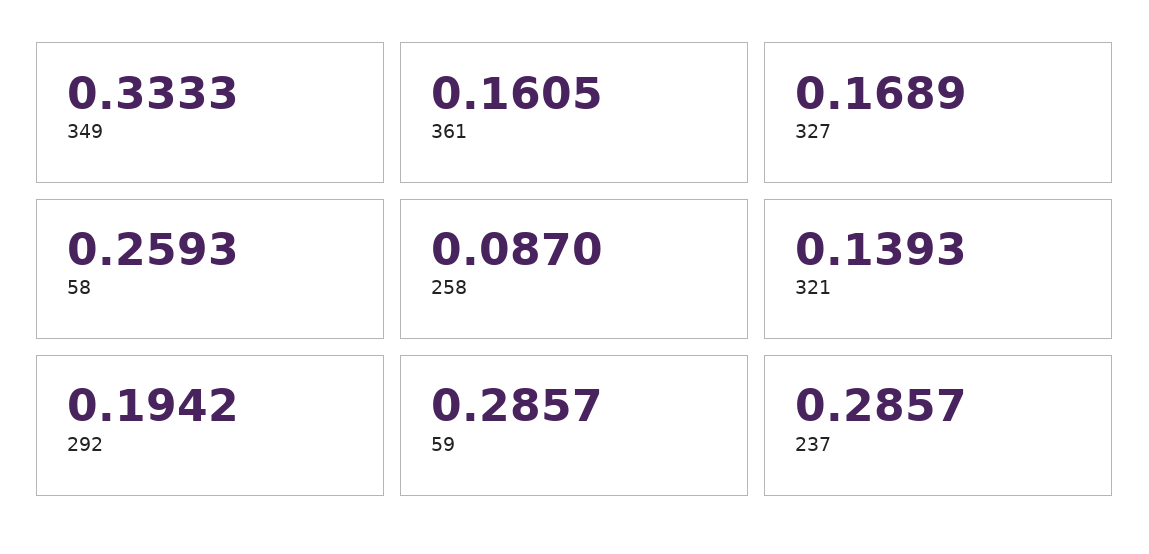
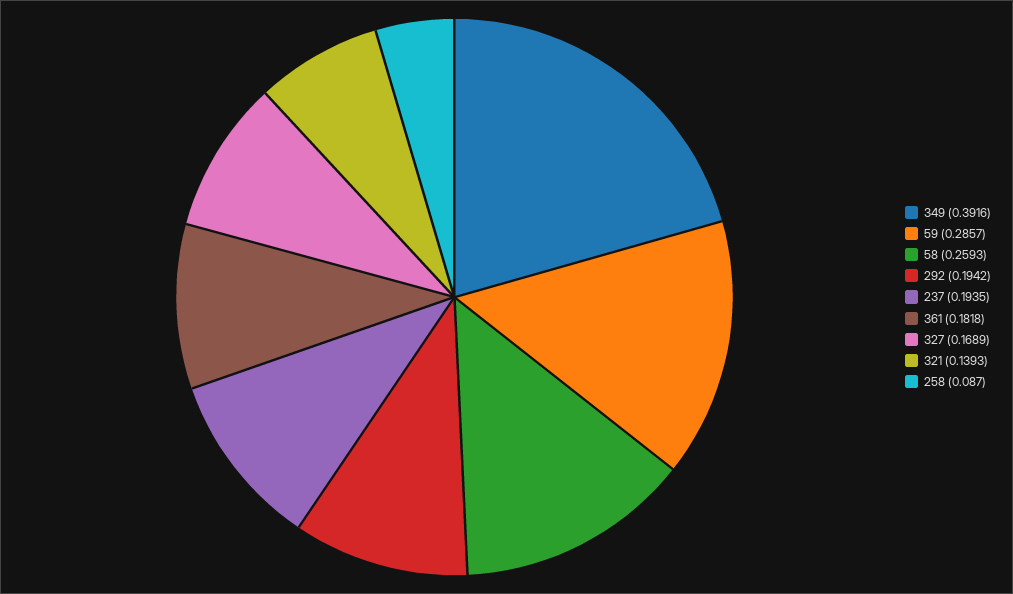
349: 0.3333 -> 0.3916
361: 0.1605 -> 0.1818
237: 0.2857 -> 0.1935

